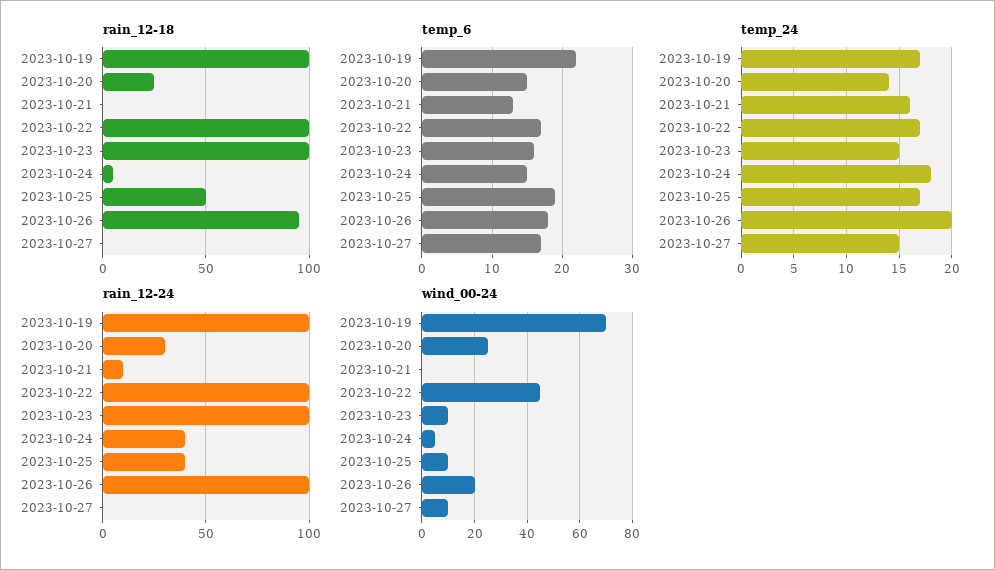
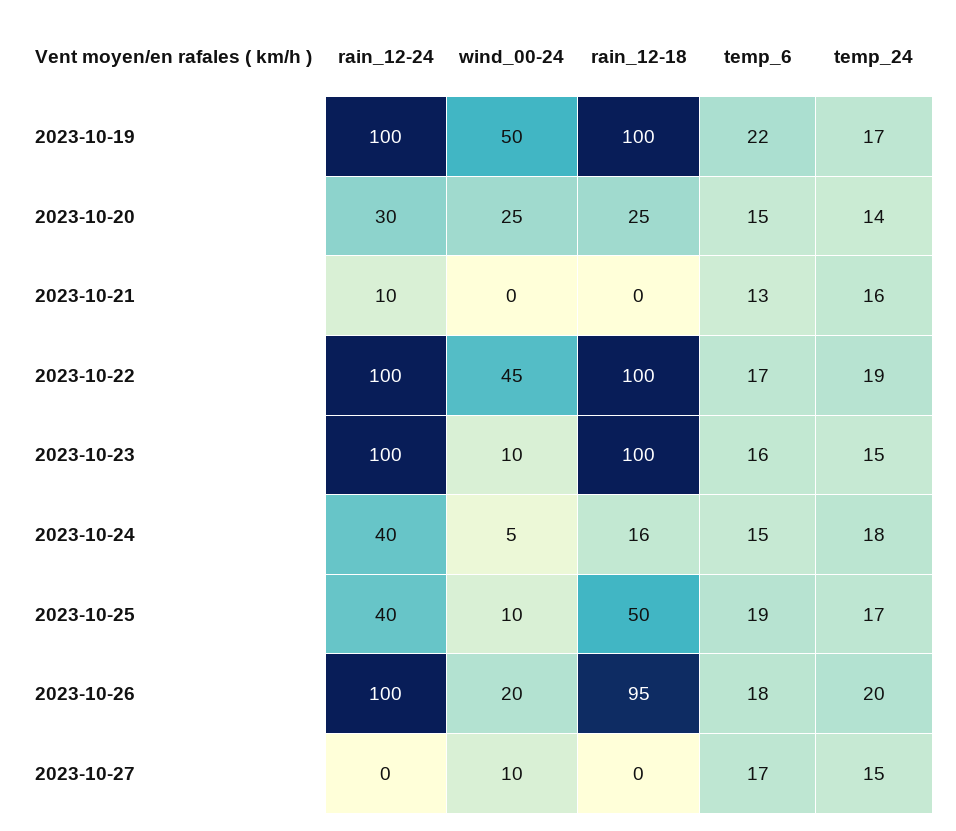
rain_12-18, 2023-10-24: 5 -> 16
temp_24, 2023-10-22: 17 -> 19
wind_00-24, 2023-10-19: 70 -> 50

